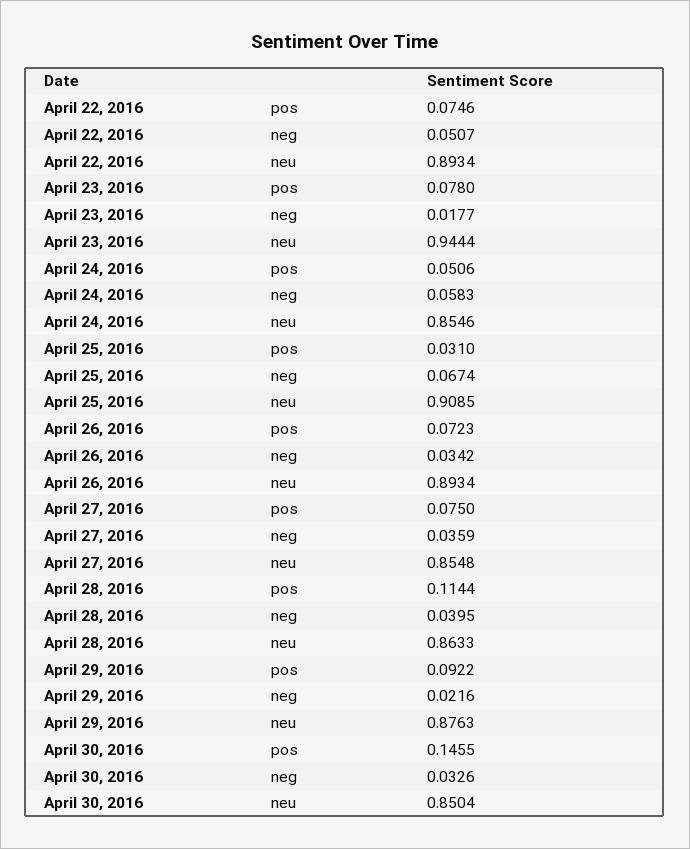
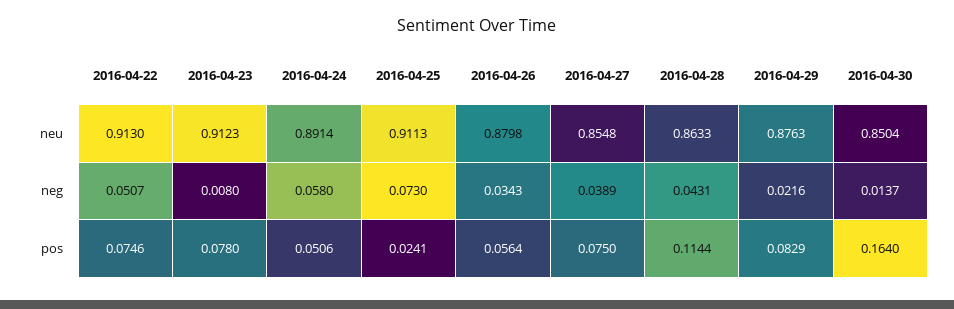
April 22, 2016, neu: 0.8934 -> 0.913
April 23, 2016, neg: 0.0177 -> 0.008
April 23, 2016, neu: 0.9444 -> 0.9123
April 24, 2016, neg: 0.0583 -> 0.058
April 24, 2016, neu: 0.8546 -> 0.8914
April 25, 2016, pos: 0.031 -> 0.0241
April 25, 2016, neg: 0.0674 -> 0.073
April 25, 2016, neu: 0.9085 -> 0.9113
April 26, 2016, pos: 0.0723 -> 0.0564
April 26, 2016, neg: 0.0342 -> 0.0343
April 26, 2016, neu: 0.8934 -> 0.8798
April 27, 2016, neg: 0.0359 -> 0.0389
April 28, 2016, neg: 0.0395 -> 0.0431
April 29, 2016, pos: 0.0922 -> 0.0829
April 30, 2016, pos: 0.1455 -> 0.164
April 30, 2016, neg: 0.0326 -> 0.0137

